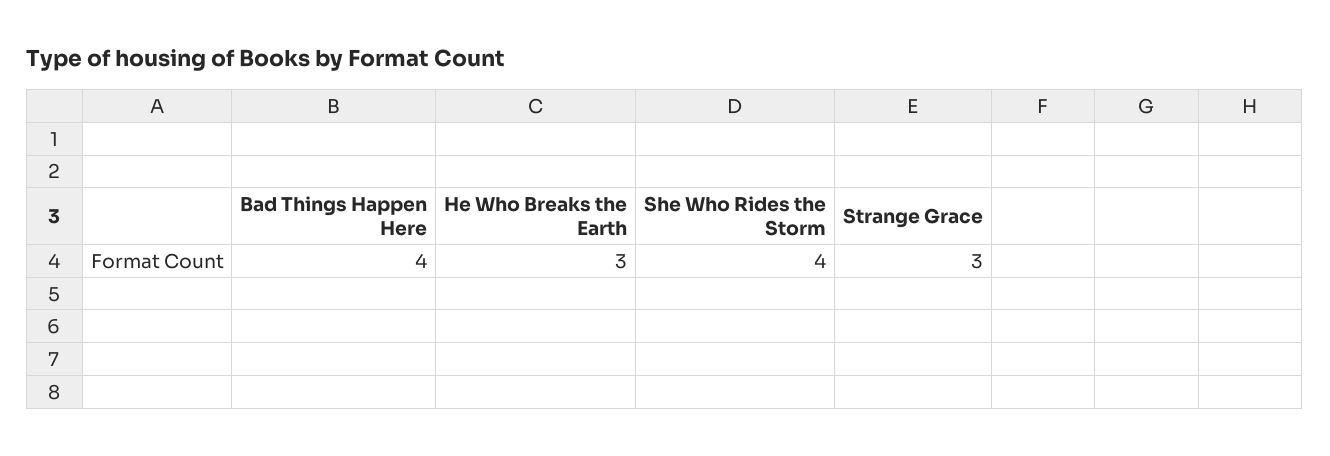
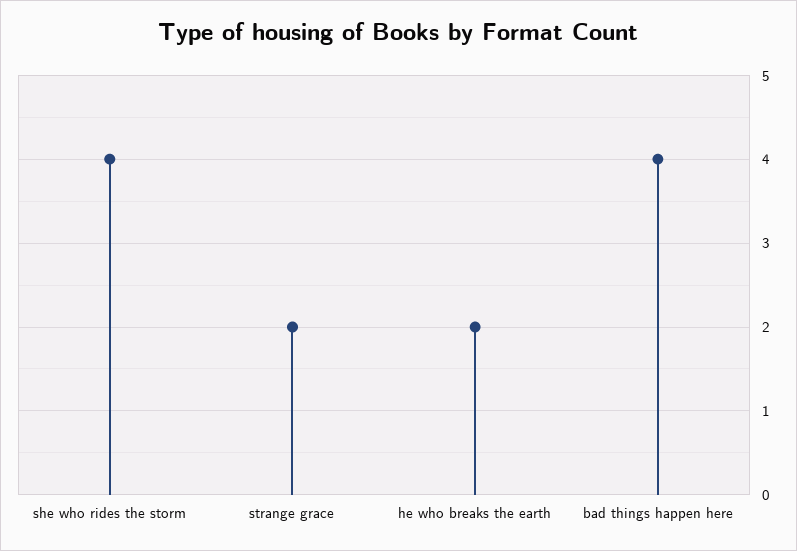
He Who Breaks the Earth: 3 -> 2
Strange Grace: 3 -> 2

